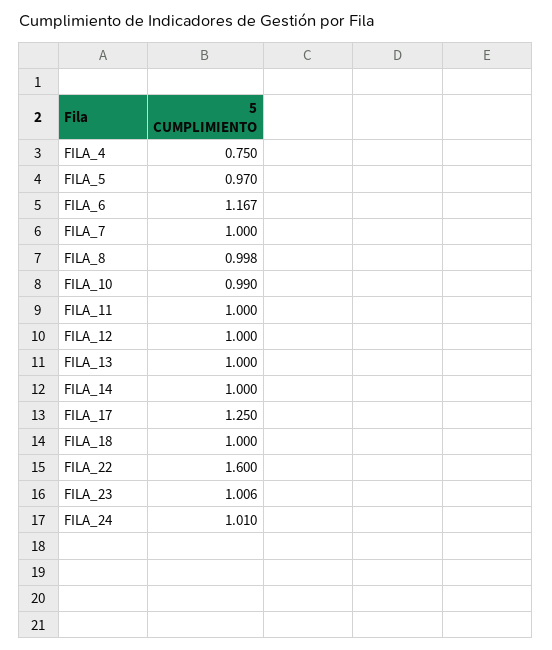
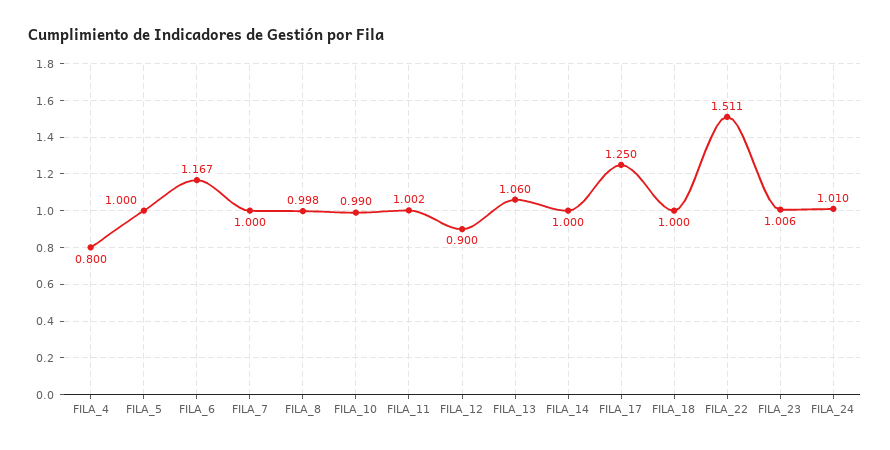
FILA_4: 0.75 -> 0.8
FILA_5: 0.97 -> 1
FILA_11: 1 -> 1.002
FILA_12: 1 -> 0.9
FILA_13: 1 -> 1.06
FILA_22: 1.6 -> 1.511

